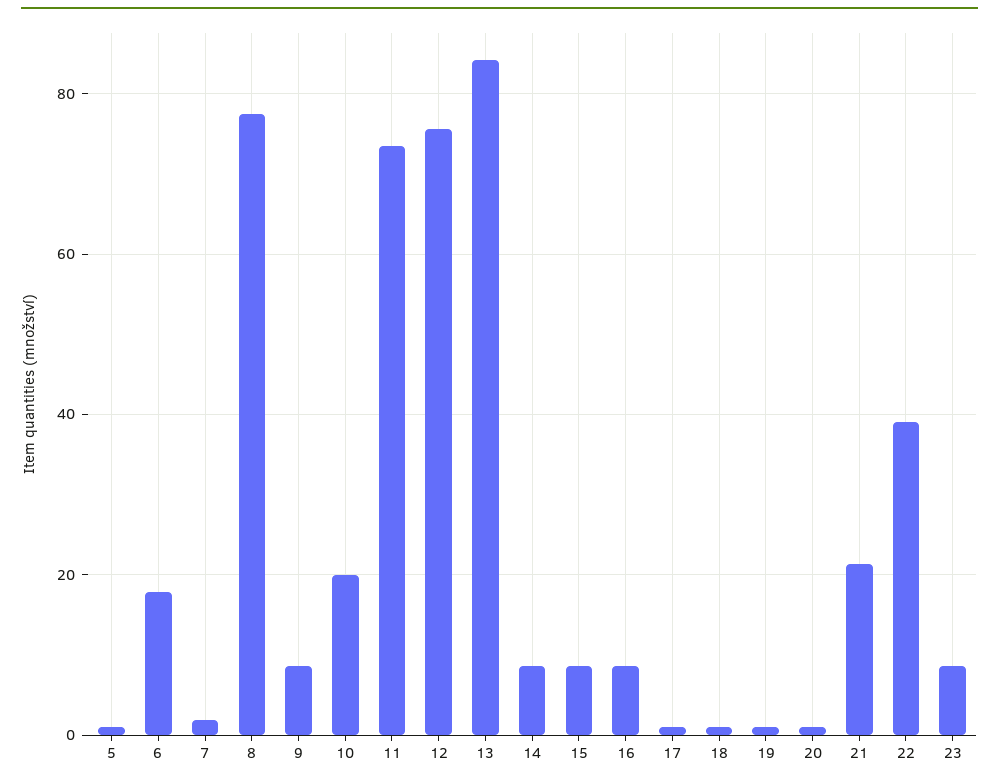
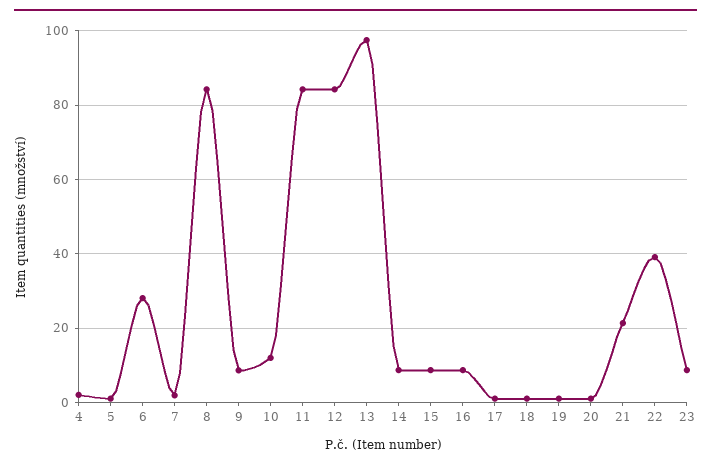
6: 18 -> 28
8: 78 -> 84
10: 20 -> 12
11: 74 -> 84
12: 76 -> 84
13: 84 -> 98
4: none -> 2

